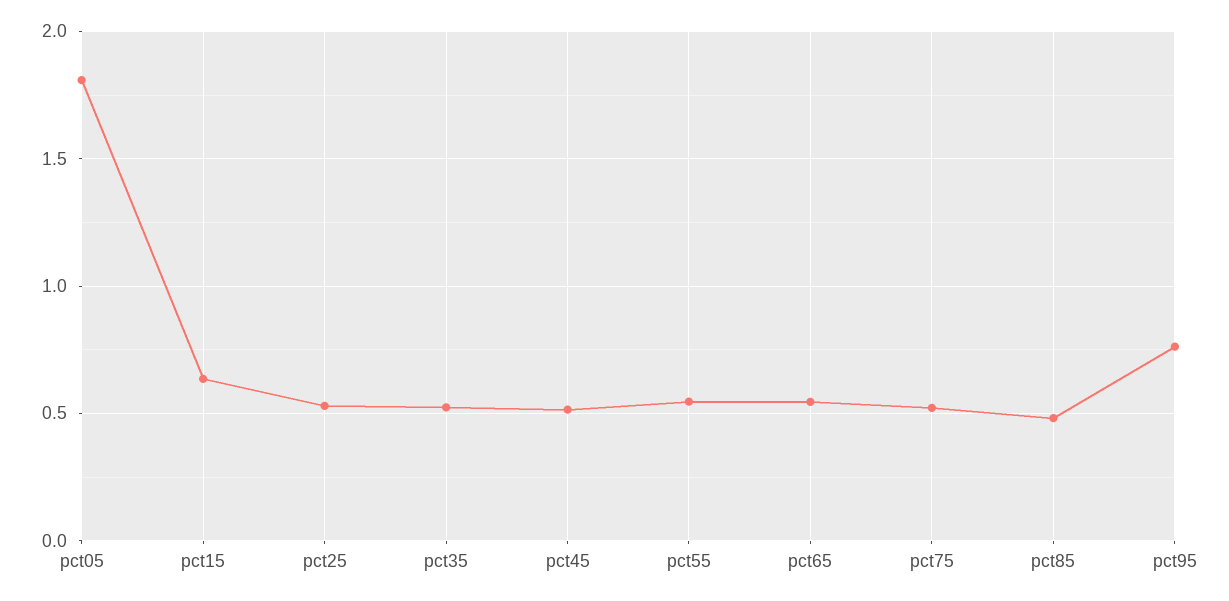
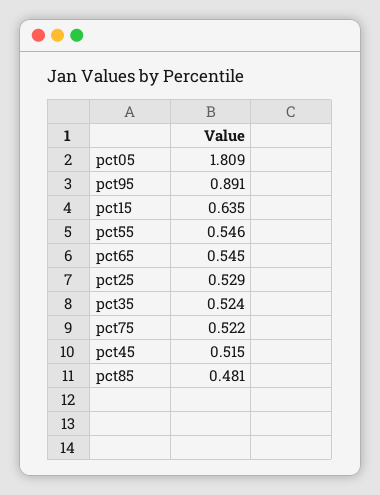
pct95: 0.75 -> 0.891

